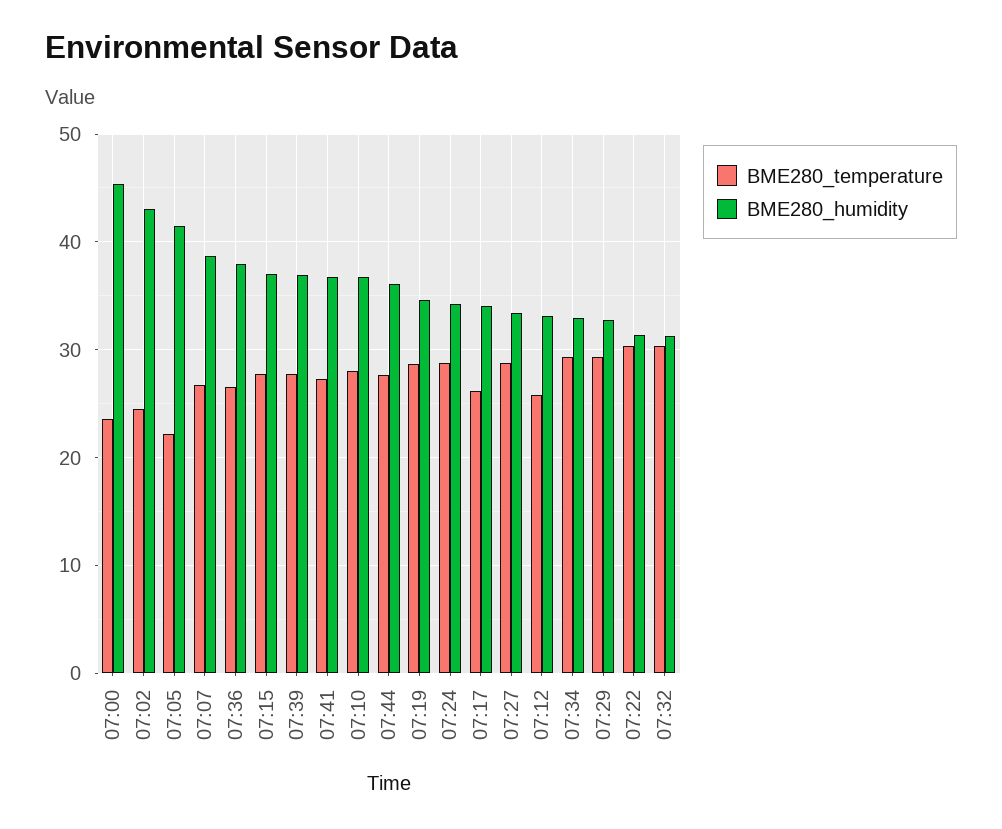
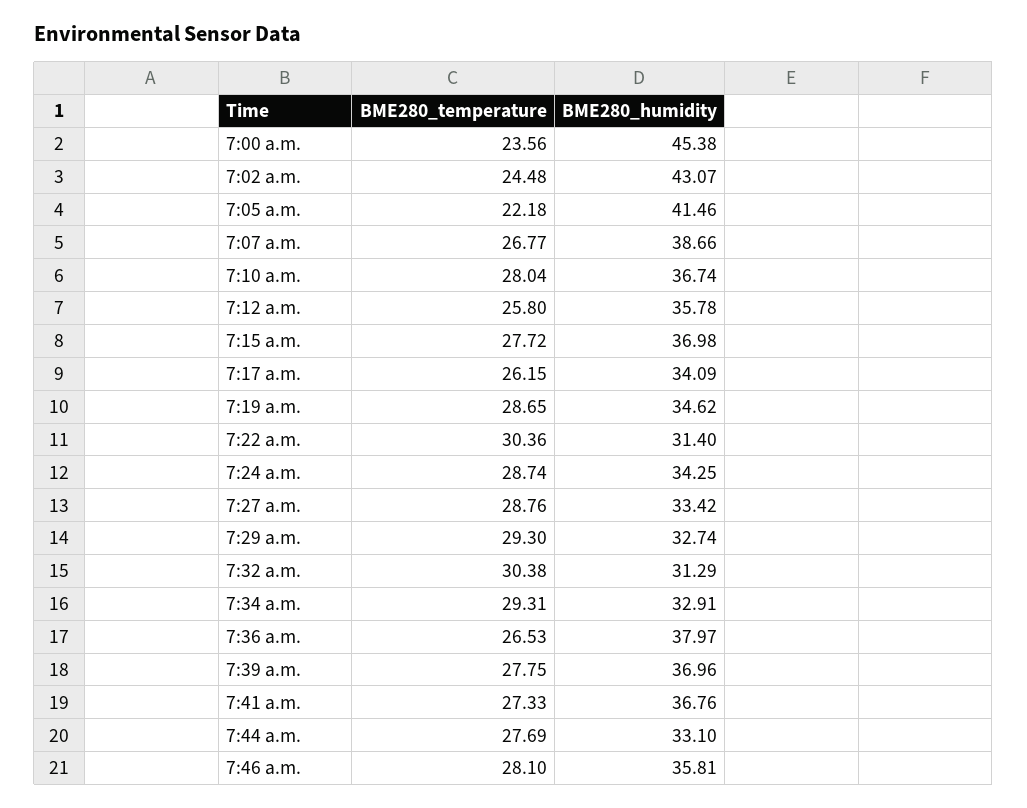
BME280_humidity, 07:44: 36 -> 33.1
BME280_humidity, 07:12: 33 -> 35.78
BME280_temperature, 7:46 a.m.: none -> 28.1
BME280_humidity, 7:46 a.m.: none -> 35.81

